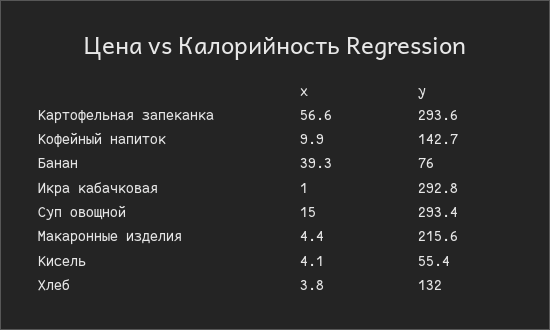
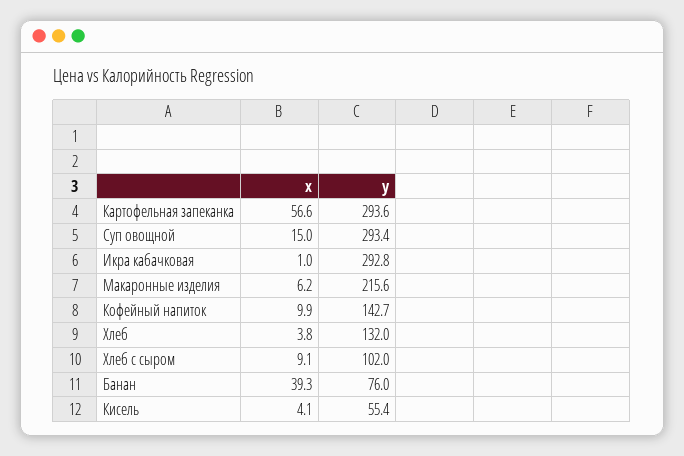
x, Макаронные изделия: 4.4 -> 6.2
x, Хлеб с сыром: none -> 9.1
y, Хлеб с сыром: none -> 102

